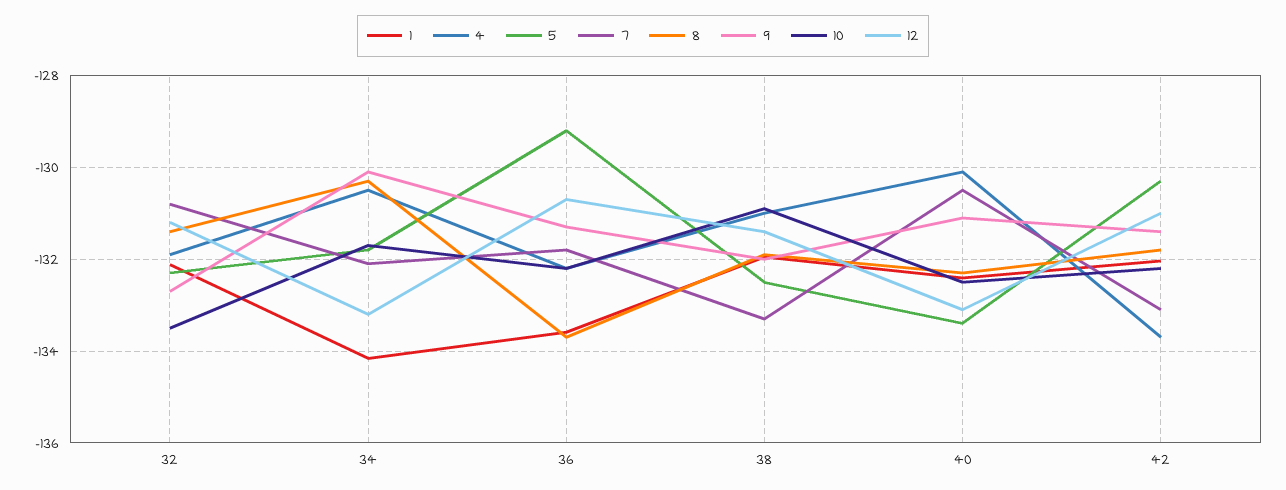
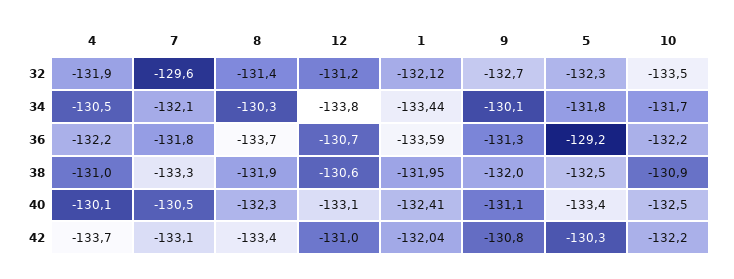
7, 32: -130.8 -> -129.6
1, 34: -134.2 -> -133.44
12, 34: -133.2 -> -133.8
12, 38: -131.4 -> -130.6
8, 42: -131.8 -> -133.4
9, 42: -131.4 -> -130.8

